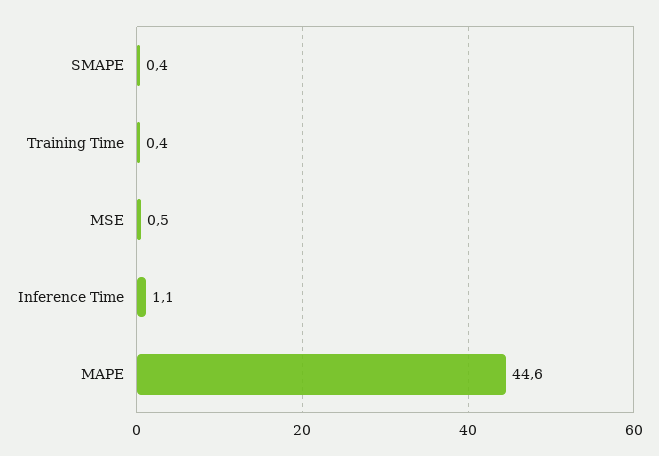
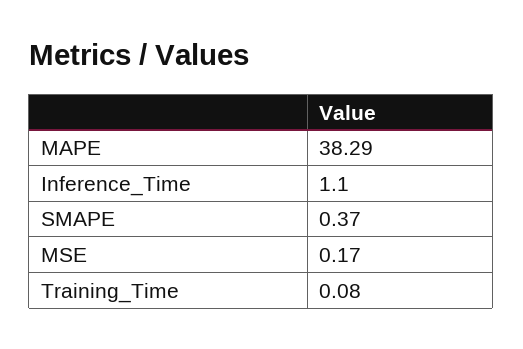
Training Time: 0.4 -> 0.08
MSE: 0.5 -> 0.17
MAPE: 44.6 -> 38.29

